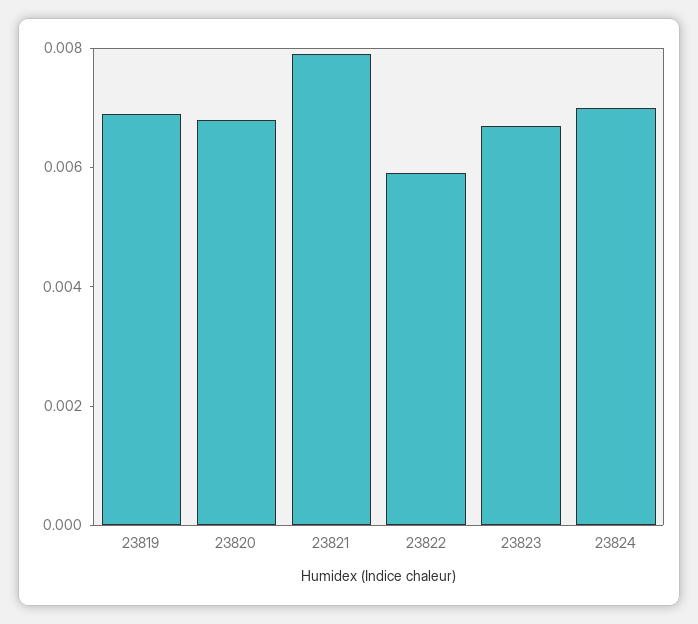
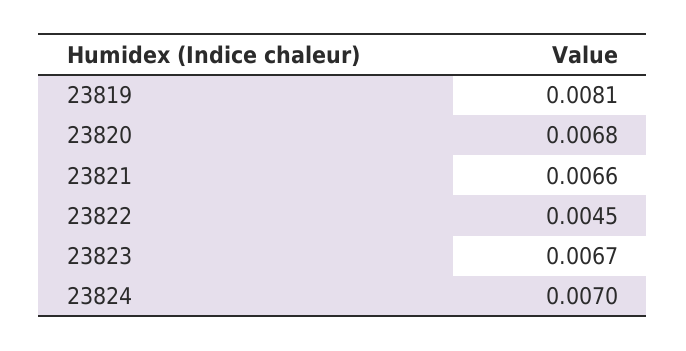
23819: 0.007 -> 0.0081
23821: 0.008 -> 0.0066
23822: 0.006 -> 0.0045

